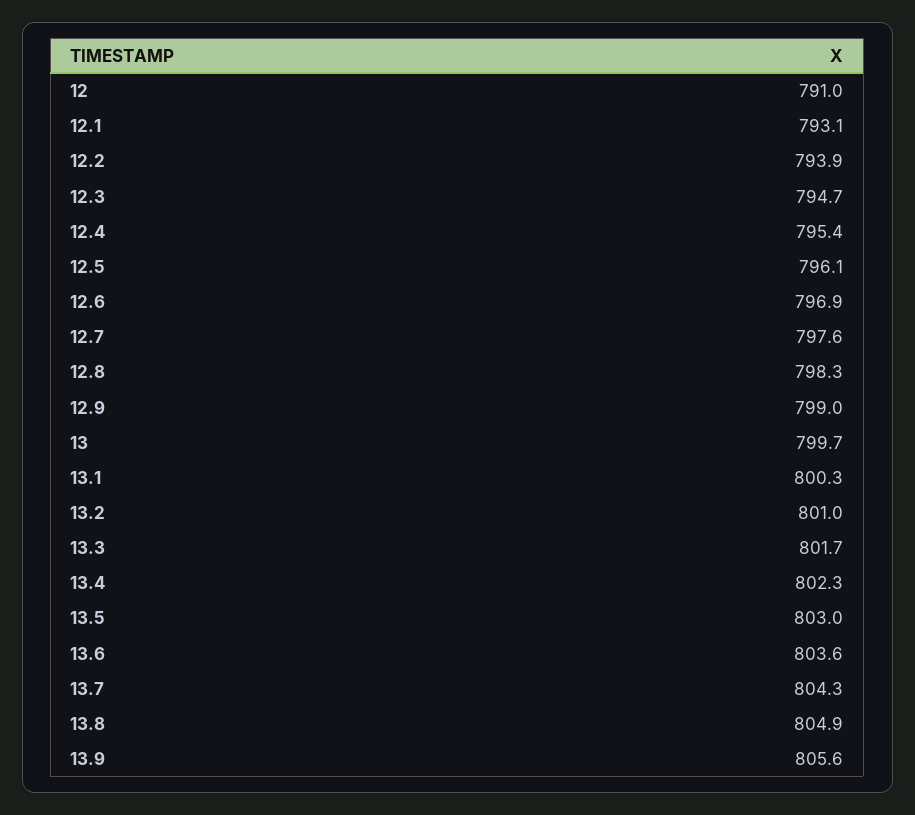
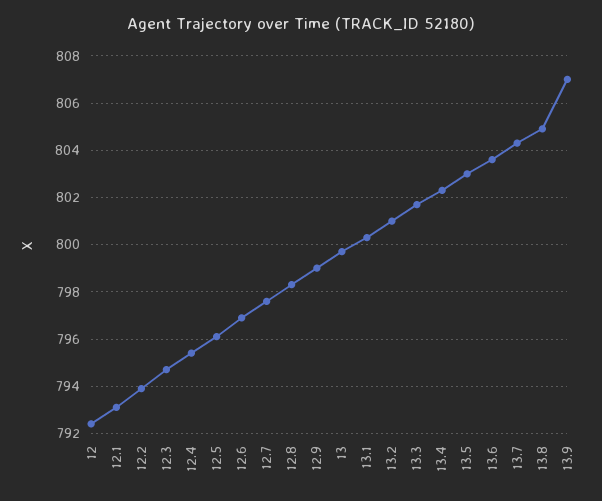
12: 791 -> 792.5
13.9: 805.6 -> 807

